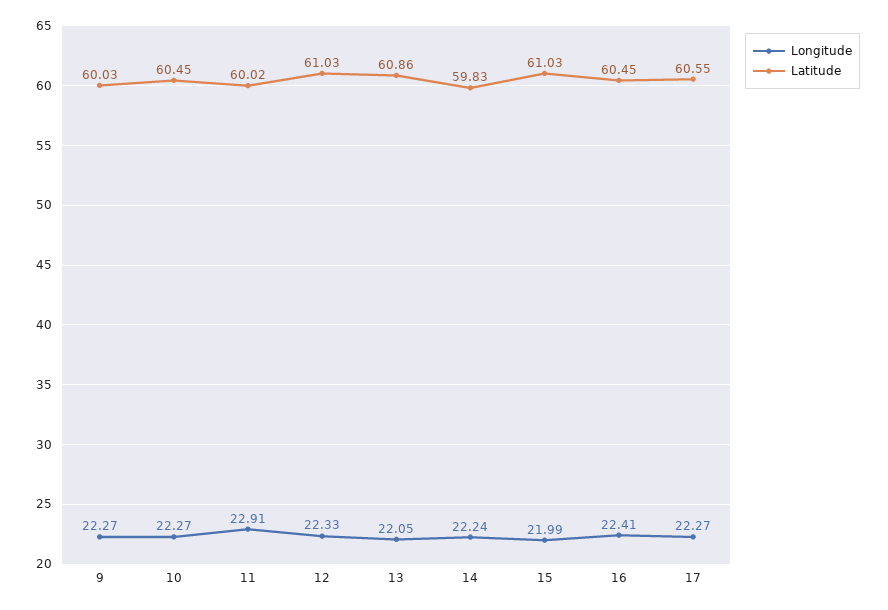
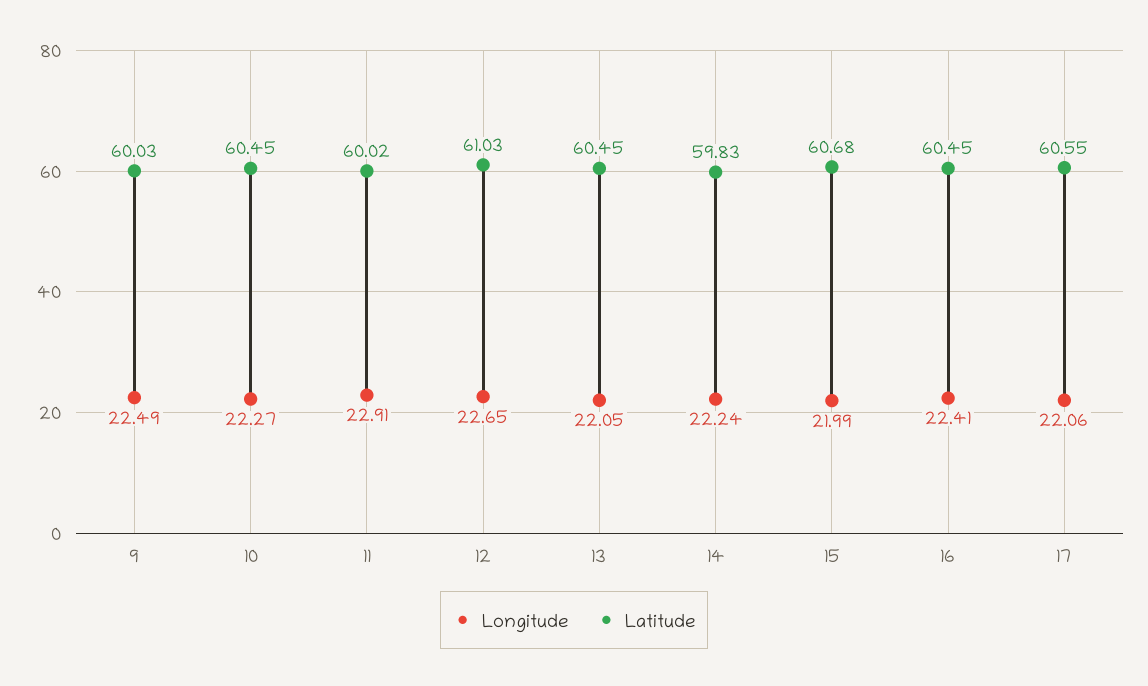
Longitude, 9: 22.27 -> 22.49
Longitude, 12: 22.33 -> 22.65
Latitude, 13: 60.86 -> 60.45
Latitude, 15: 61.03 -> 60.68
Longitude, 17: 22.27 -> 22.06

